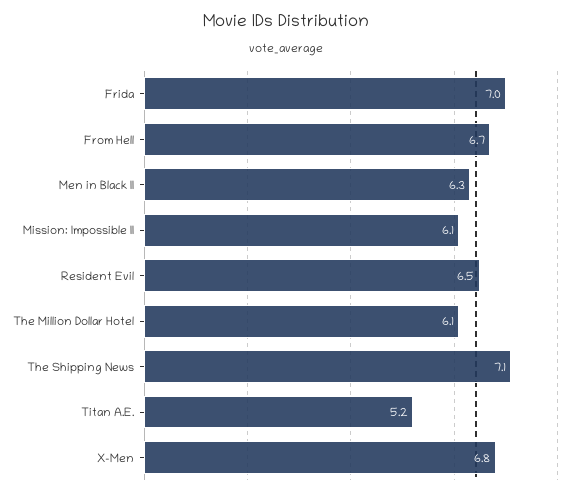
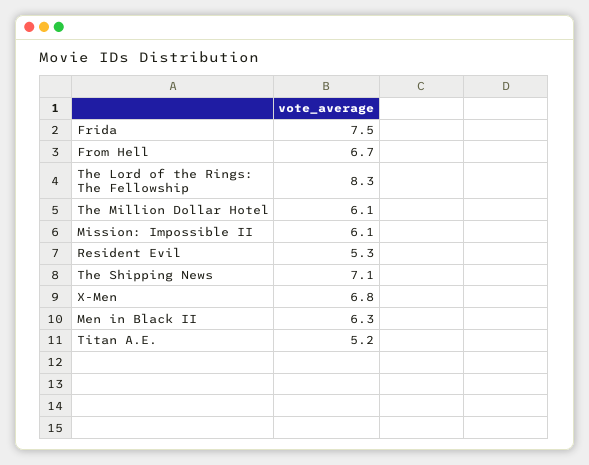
Frida: 7 -> 7.5
Resident Evil: 6.5 -> 5.3
The Lord of the Rings: The Fellowship: none -> 8.3

